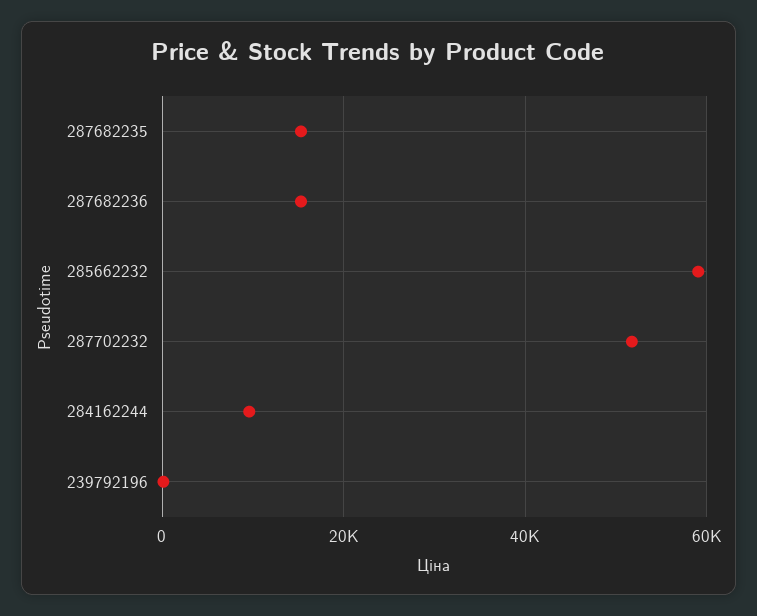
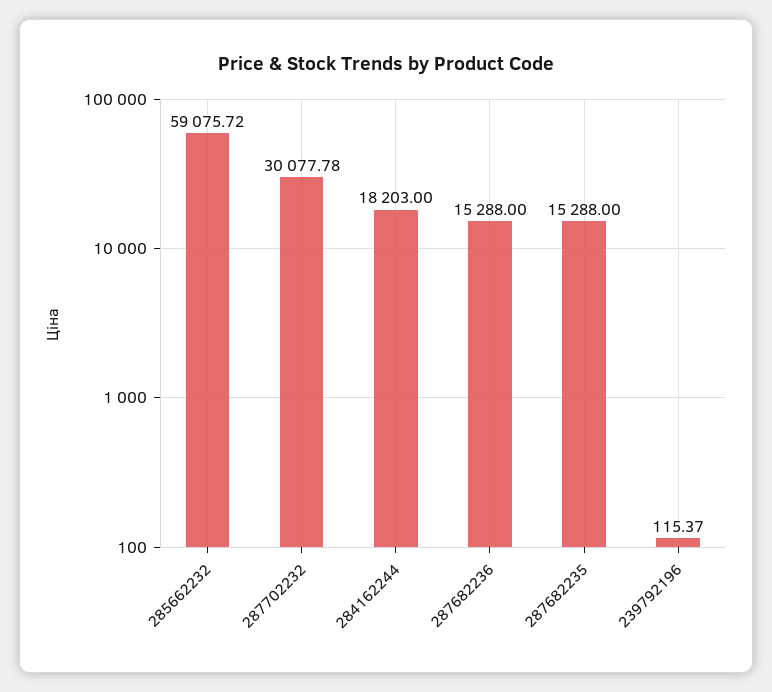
287702232: 52000 -> 30077.78
284162244: 10000 -> 18203

